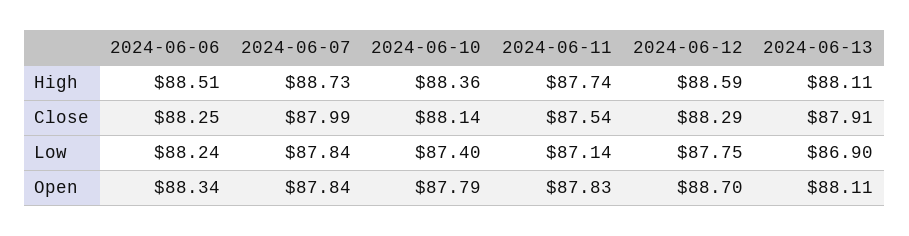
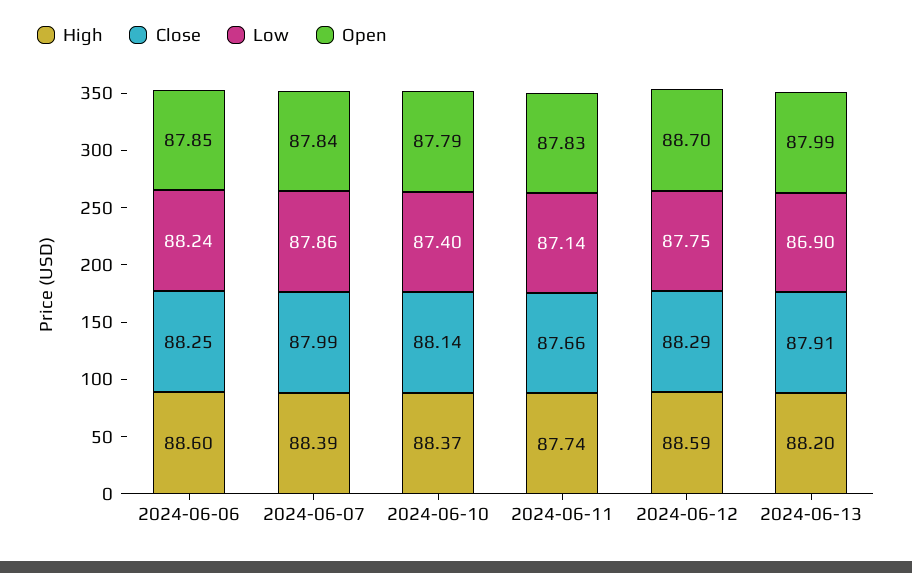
High, 2024-06-06: 88.51 -> 88.6
High, 2024-06-07: 88.73 -> 88.39
High, 2024-06-10: 88.36 -> 88.37
High, 2024-06-13: 88.11 -> 88.2
Close, 2024-06-11: 87.54 -> 87.66
Low, 2024-06-07: 87.84 -> 87.86
Open, 2024-06-06: 88.34 -> 87.85
Open, 2024-06-13: 88.11 -> 87.99

